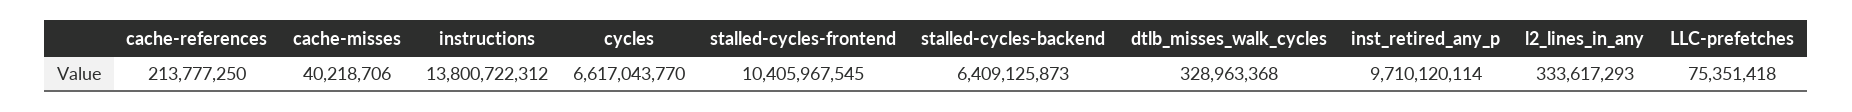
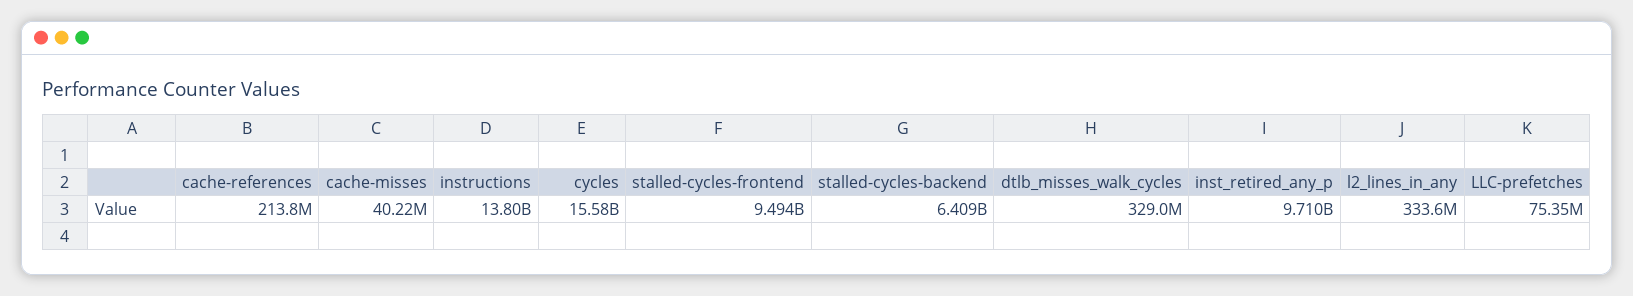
cycles: 6617043770 -> 15580000000
stalled-cycles-frontend: 10405967545 -> 9494000000

